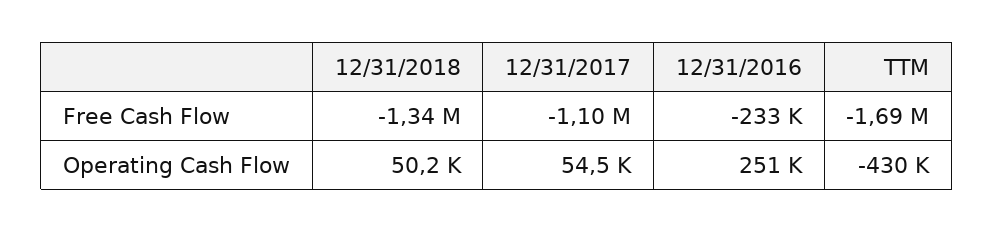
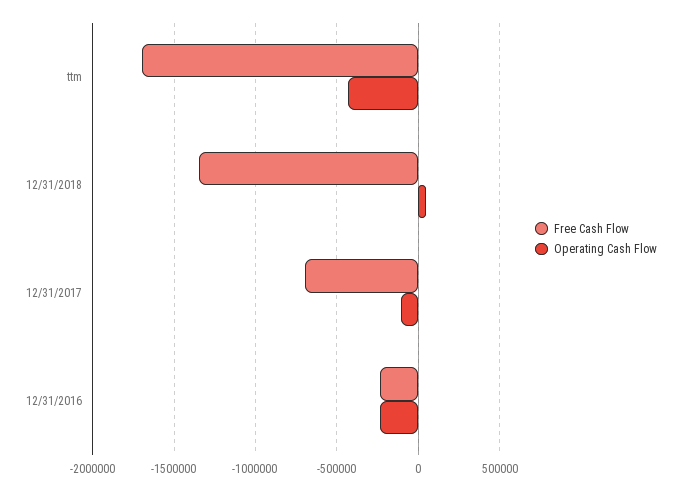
Free Cash Flow, 12/31/2017: -1100000 -> -700000
Operating Cash Flow, 12/31/2017: 54500 -> -100000
Operating Cash Flow, 12/31/2016: 251000 -> -250000

